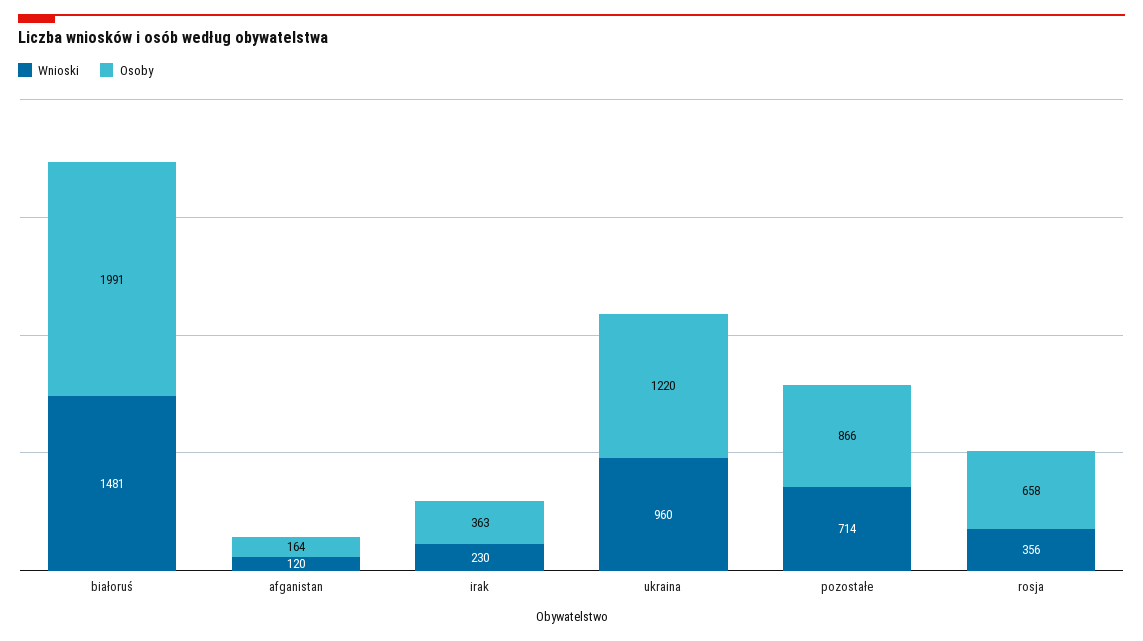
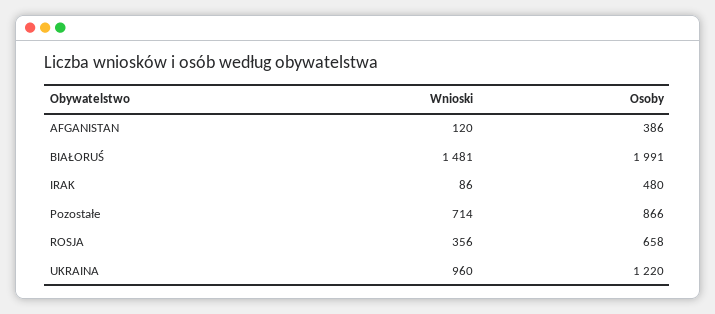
Osoby, afganistan: 164 -> 386
Wnioski, irak: 230 -> 86
Osoby, irak: 363 -> 480

